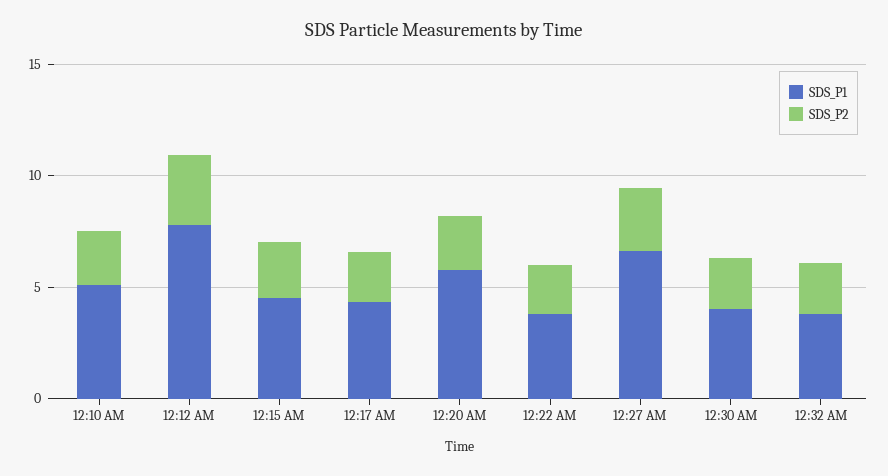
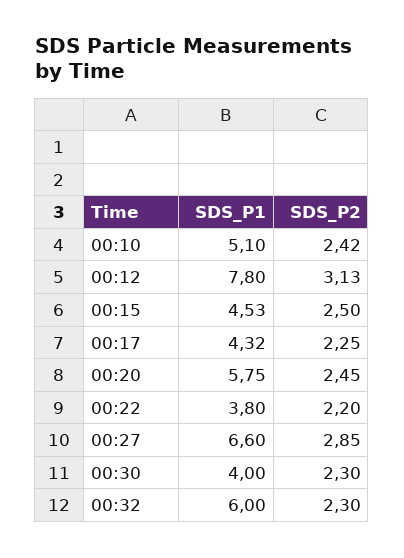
SDS_P1, 12:32 AM: 4 -> 6

